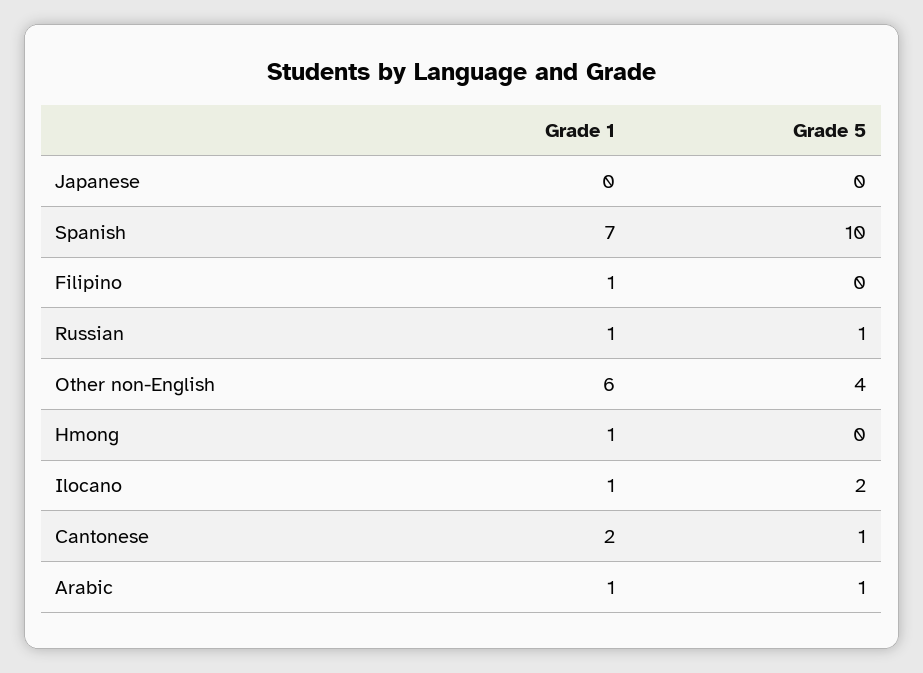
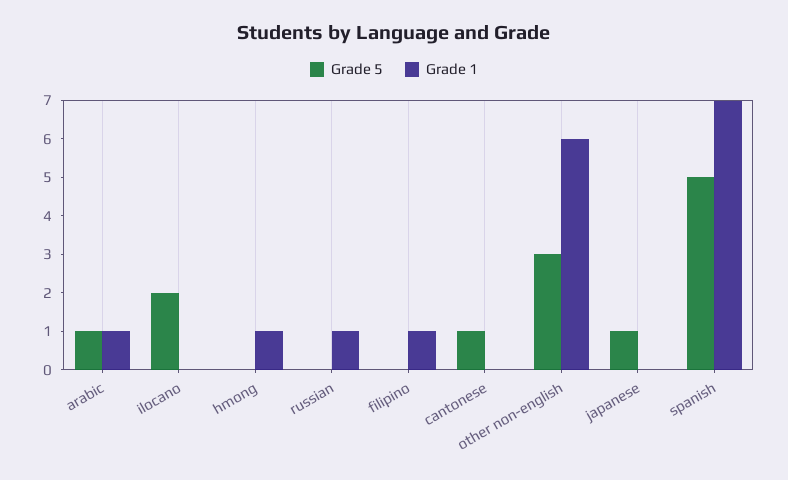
Grade 5, Japanese: 0 -> 1
Grade 5, Spanish: 10 -> 5
Grade 5, Russian: 1 -> 0
Grade 5, Other non-English: 4 -> 3
Grade 1, Ilocano: 1 -> 0
Grade 1, Cantonese: 2 -> 0

